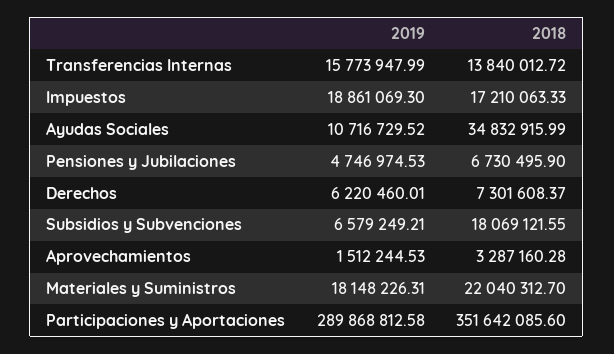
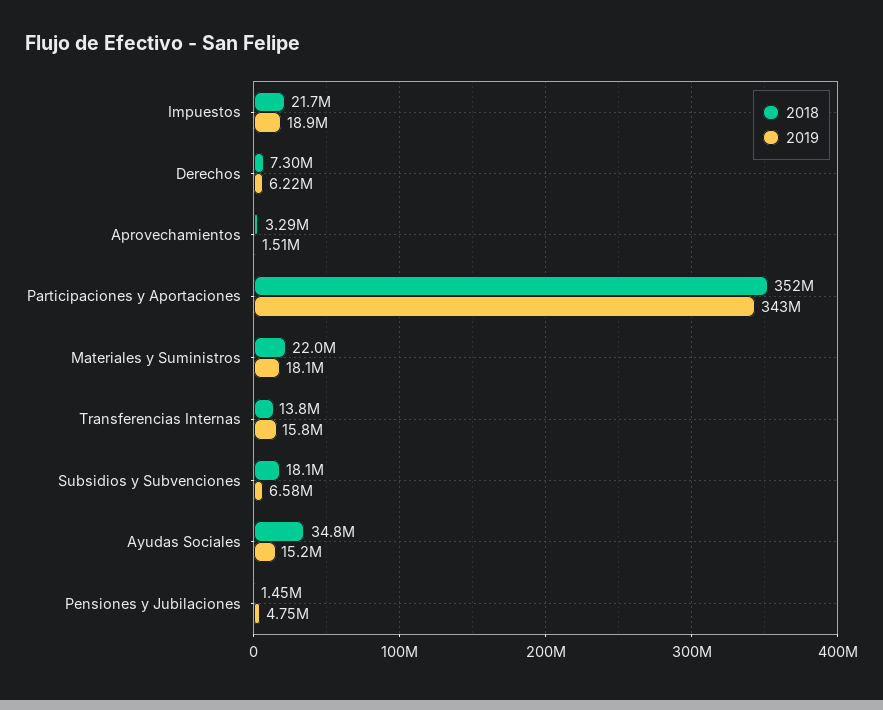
2018, Impuestos: 17210063.33 -> 21700000
2019, Ayudas Sociales: 10716729.52 -> 15200000
2018, Pensiones y Jubilaciones: 6730495.9 -> 1450000
2019, Participaciones y Aportaciones: 289868812.58 -> 343000000

